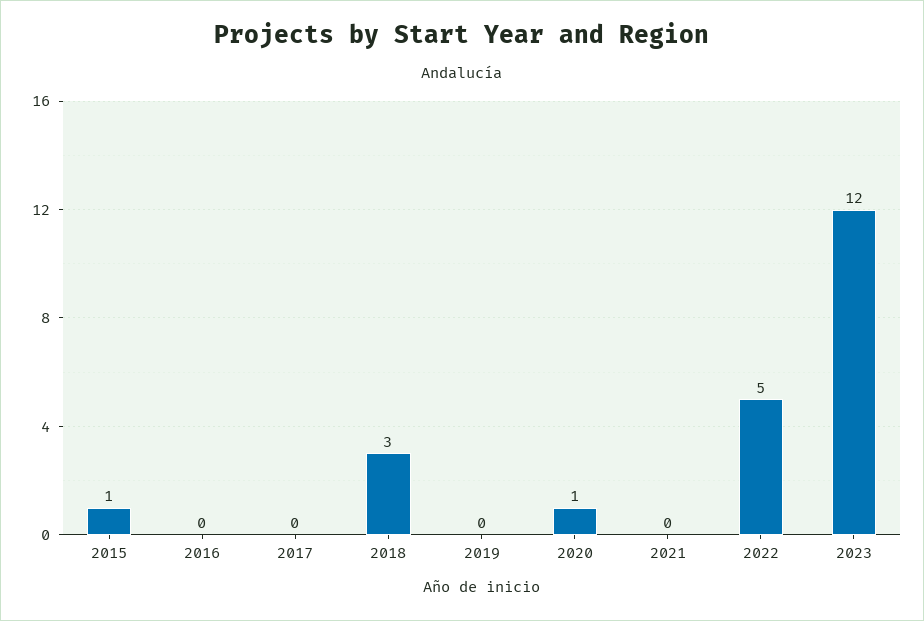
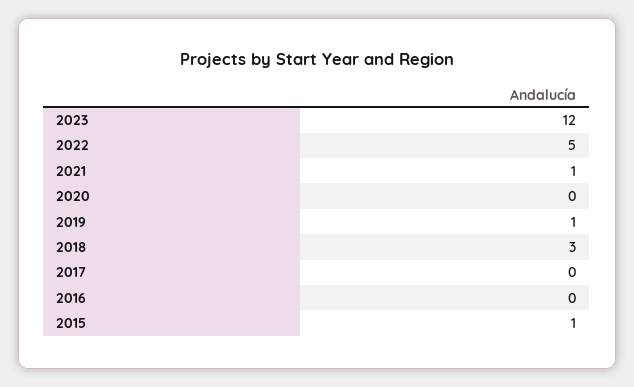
2019: 0 -> 1
2020: 1 -> 0
2021: 0 -> 1

